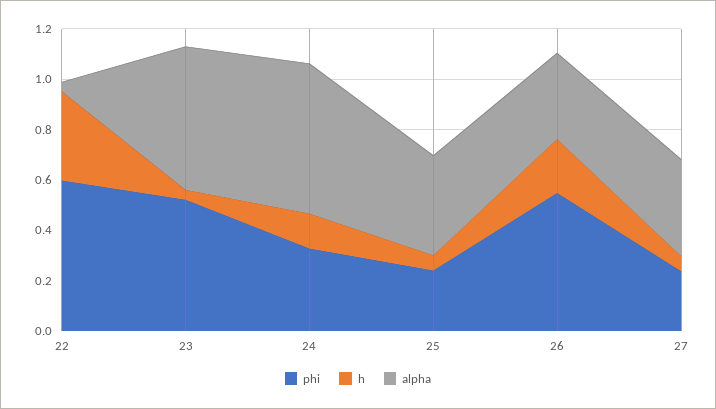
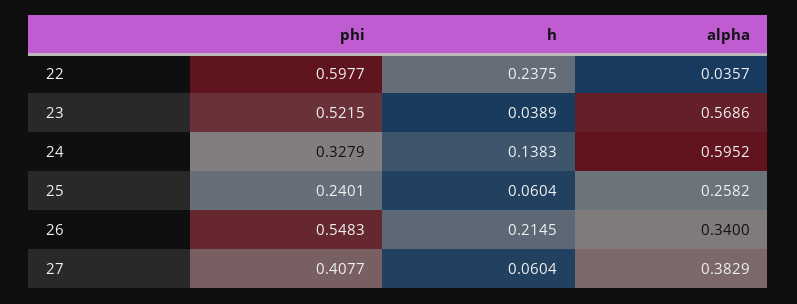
h, 22: 0.35 -> 0.2375
alpha, 25: 0.4 -> 0.2582
phi, 27: 0.25 -> 0.4077

